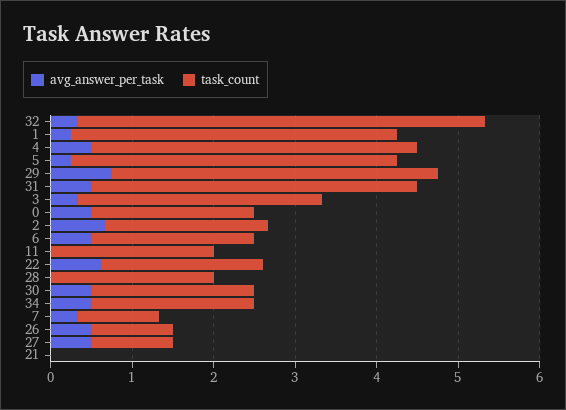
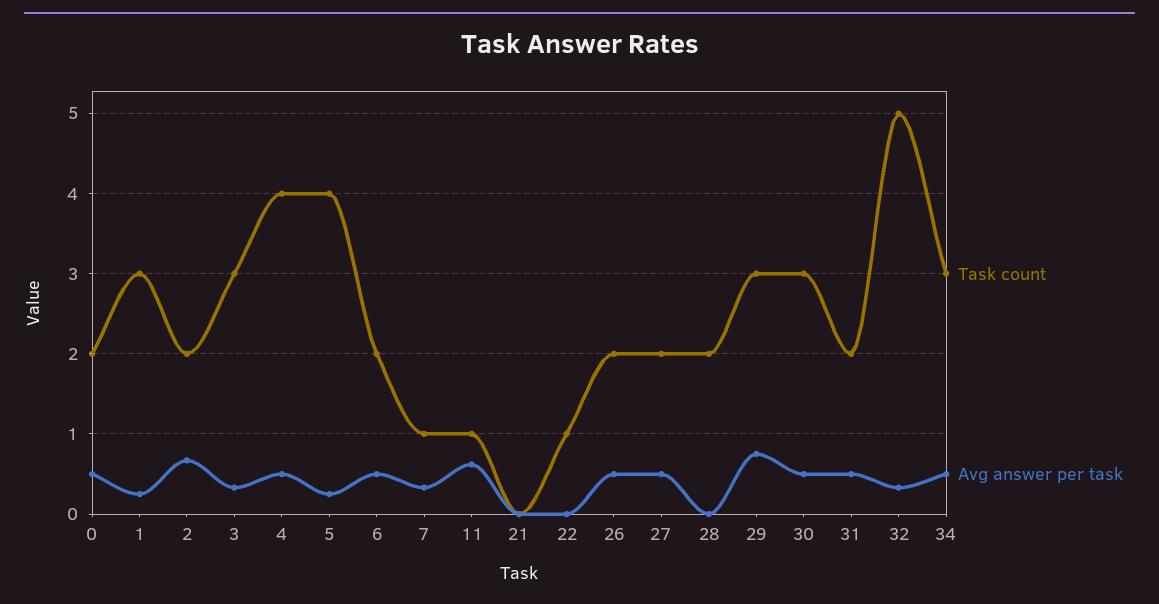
task_count, 1: 4 -> 3
task_count, 29: 4 -> 3
task_count, 31: 4 -> 2
avg_answer_per_task, 11: 0 -> 0.6
task_count, 11: 2 -> 1
avg_answer_per_task, 22: 0.6 -> 0
task_count, 22: 2 -> 1
task_count, 30: 2 -> 3
task_count, 34: 2 -> 3
task_count, 26: 1 -> 2
task_count, 27: 1 -> 2

